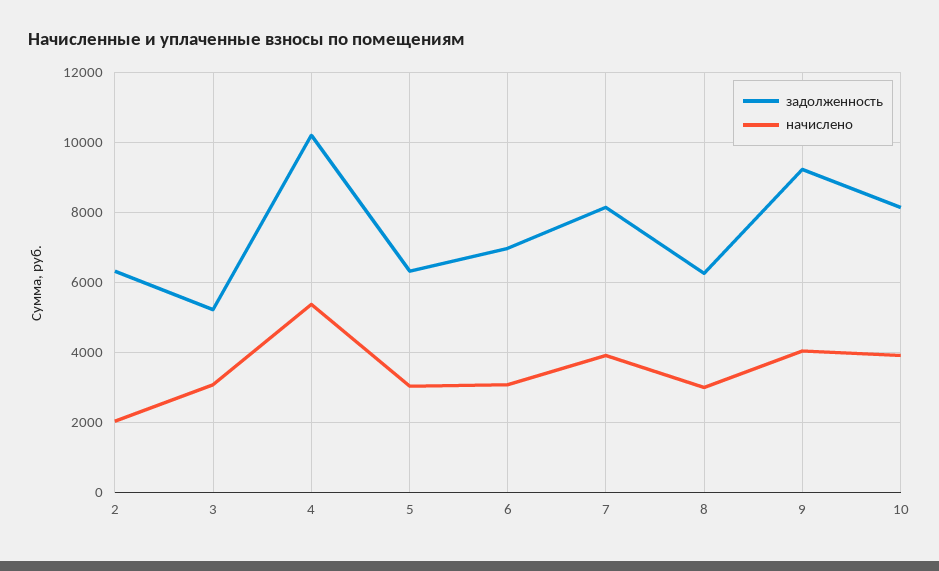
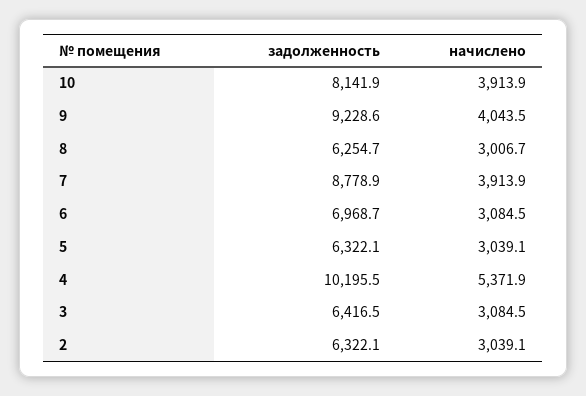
начислено, 2: 2000 -> 3039.1
задолженность, 3: 5200 -> 6416.5
задолженность, 7: 8200 -> 8778.9

